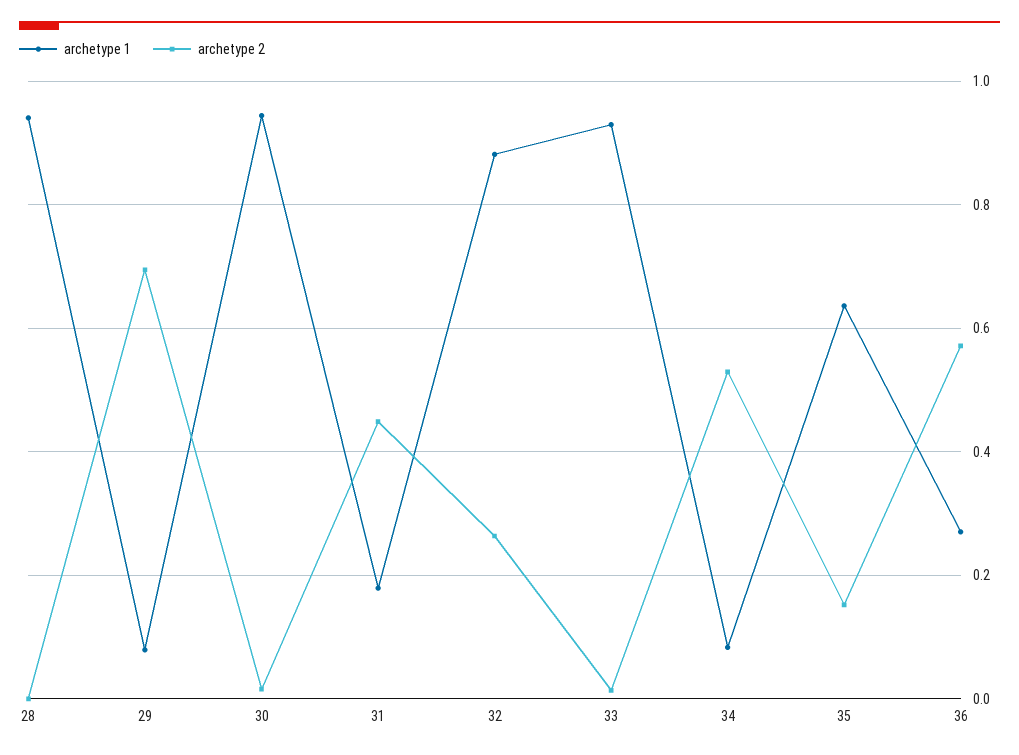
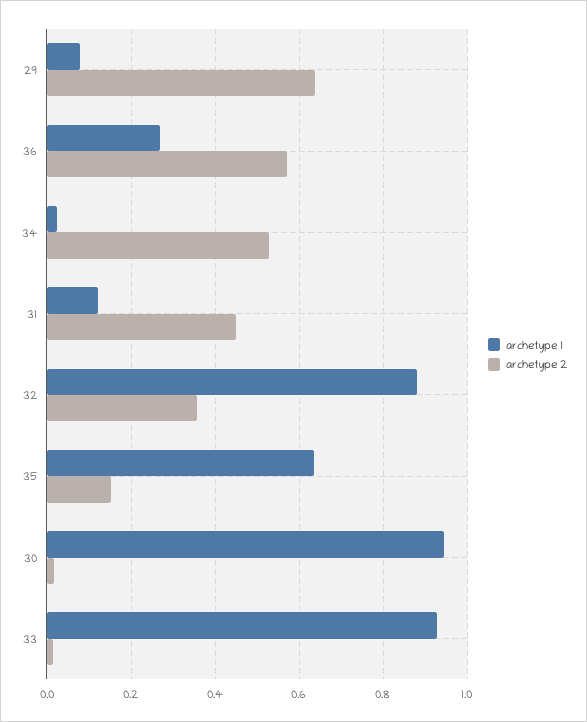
archetype 1, 28: 0.94 -> none
archetype 2, 28: 0 -> none
archetype 2, 29: 0.7 -> 0.64
archetype 1, 31: 0.18 -> 0.12
archetype 2, 32: 0.26 -> 0.36
archetype 1, 34: 0.08 -> 0.02

